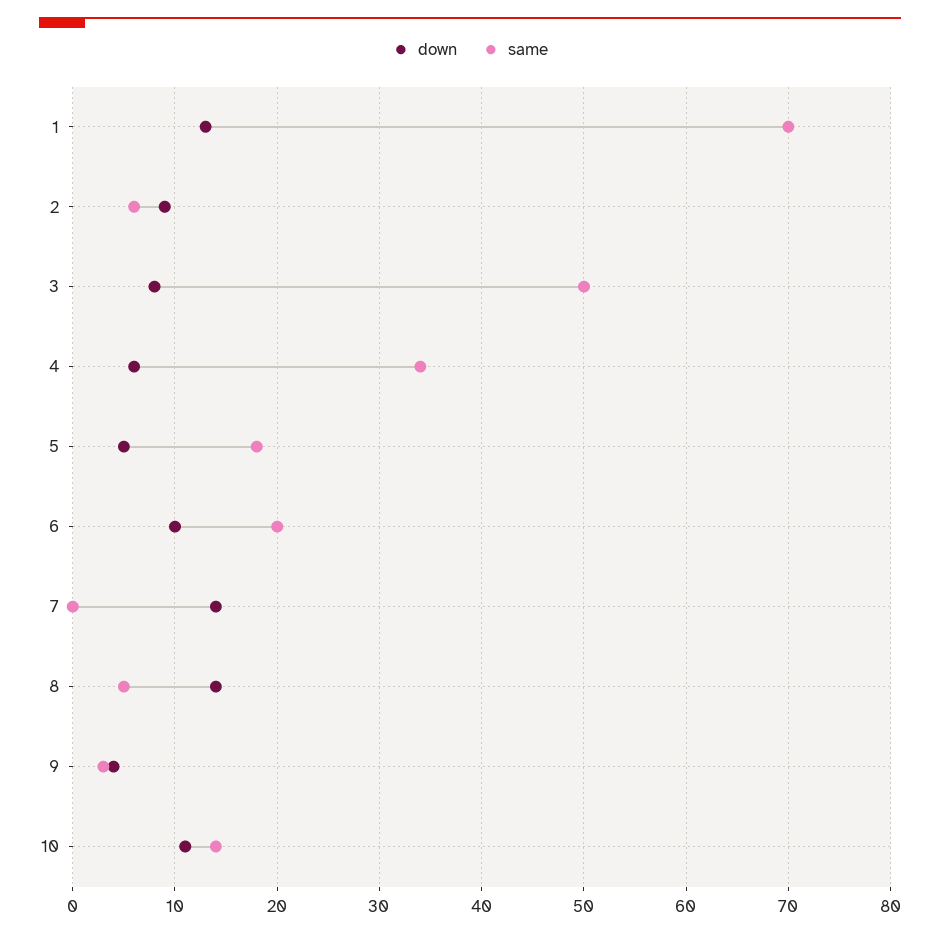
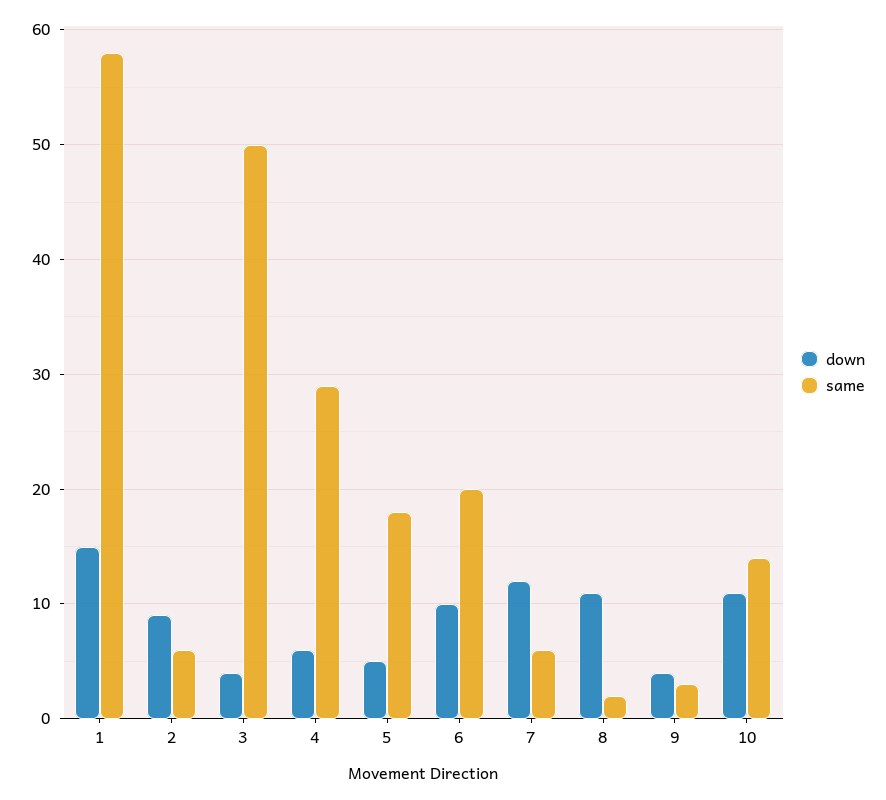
down, 1: 13 -> 15
same, 1: 70 -> 58
down, 3: 8 -> 4
same, 4: 34 -> 29
down, 7: 14 -> 12
same, 7: 0 -> 6
down, 8: 14 -> 11
same, 8: 5 -> 2

